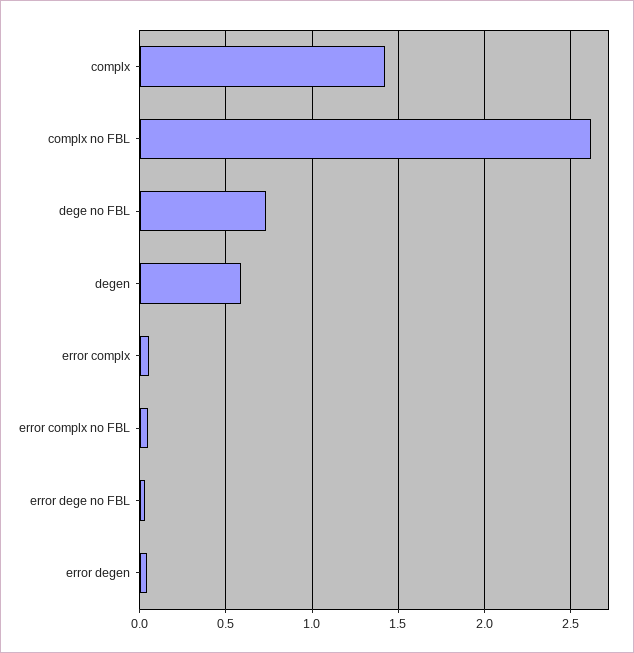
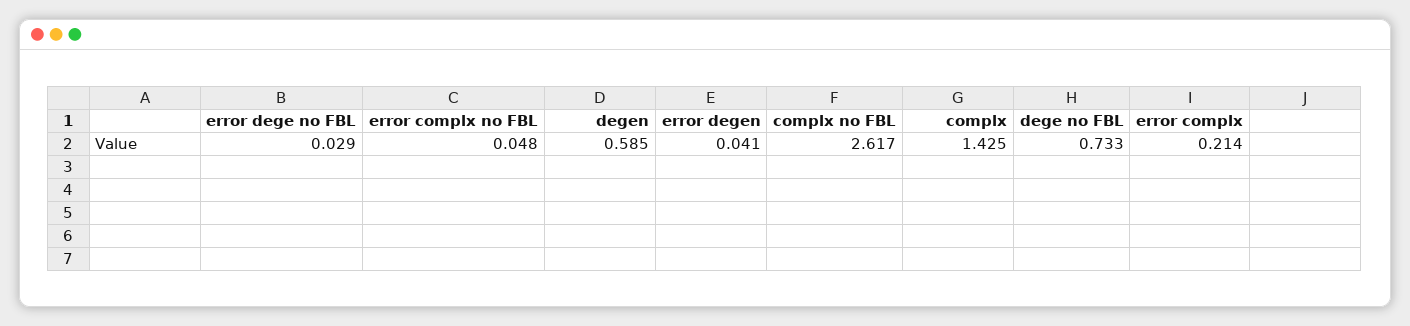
error complx: 0.05 -> 0.214

